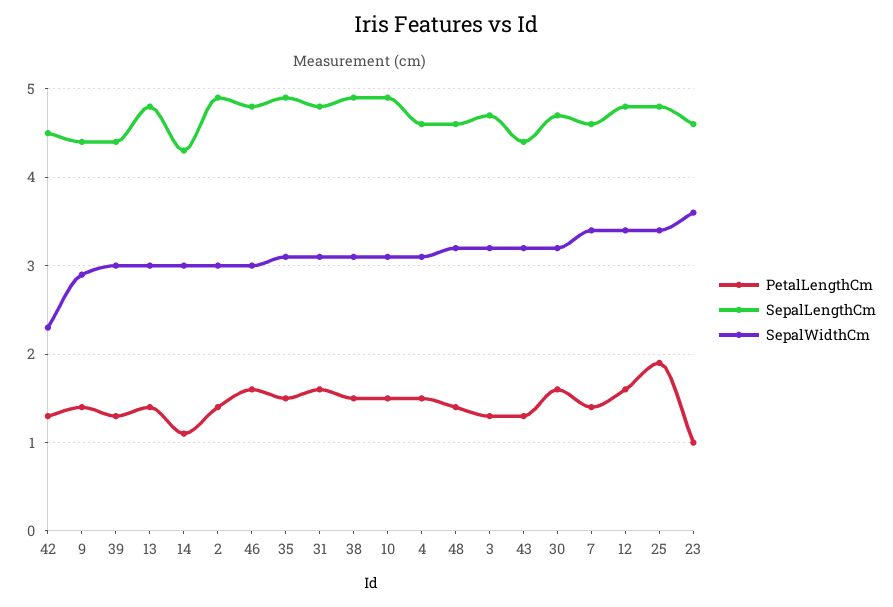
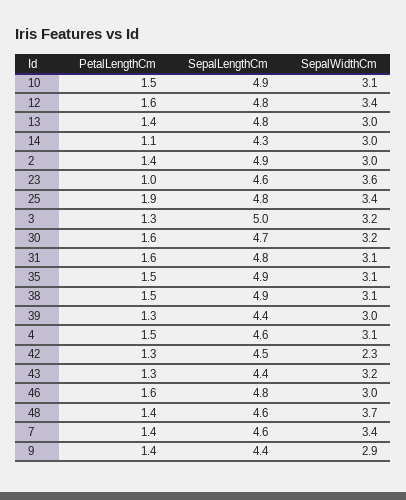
SepalWidthCm, 48: 3.2 -> 3.7
SepalLengthCm, 3: 4.7 -> 5

